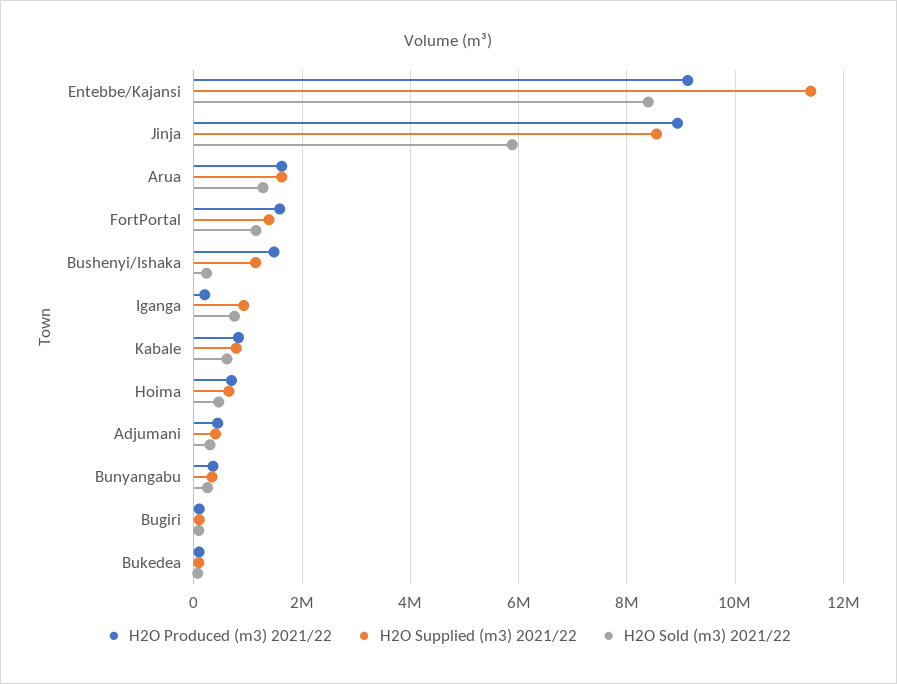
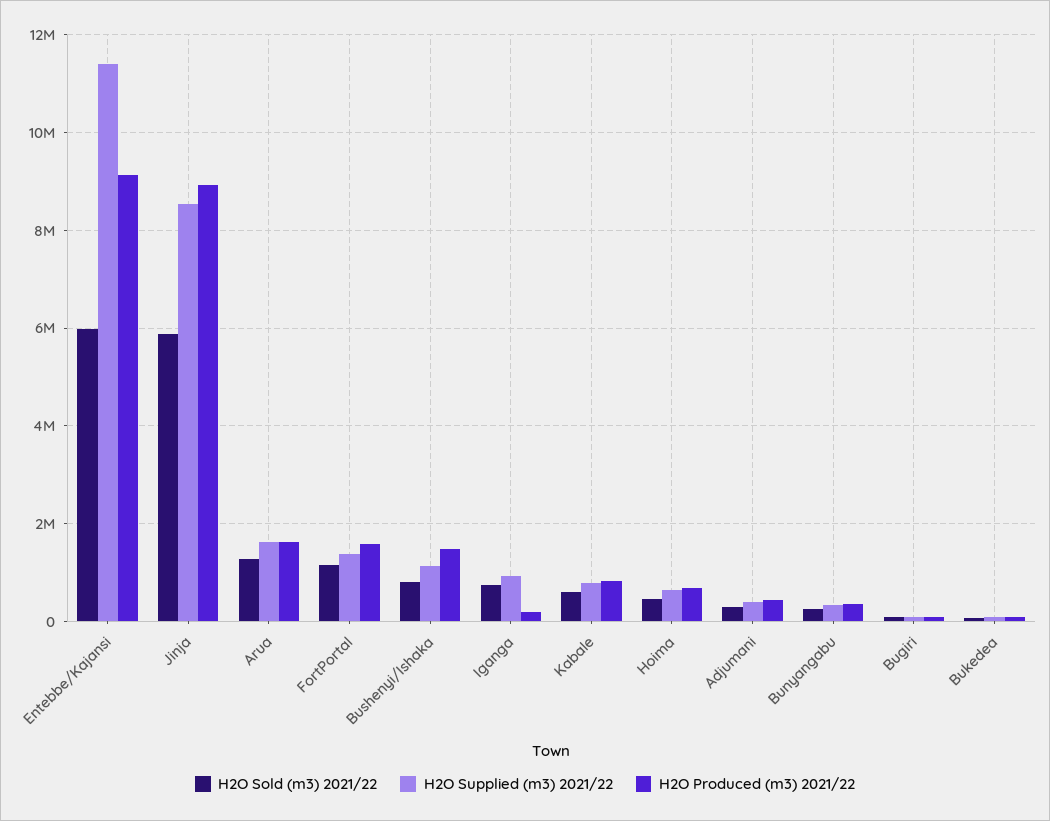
H2O Sold (m3) 2021/22, Entebbe/Kajansi: 8400000 -> 6000000
H2O Sold (m3) 2021/22, Bushenyi/Ishaka: 200000 -> 800000

